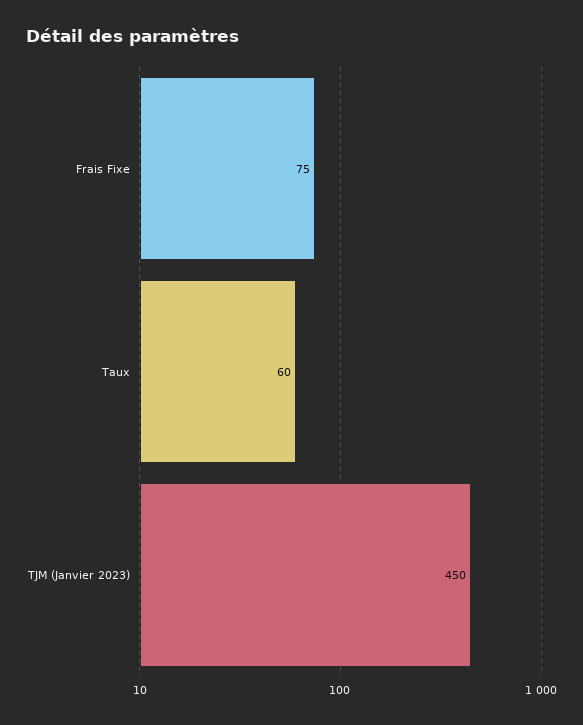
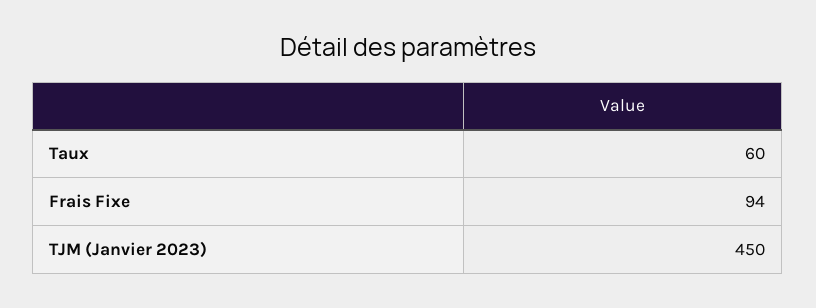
Frais Fixe: 75 -> 94

